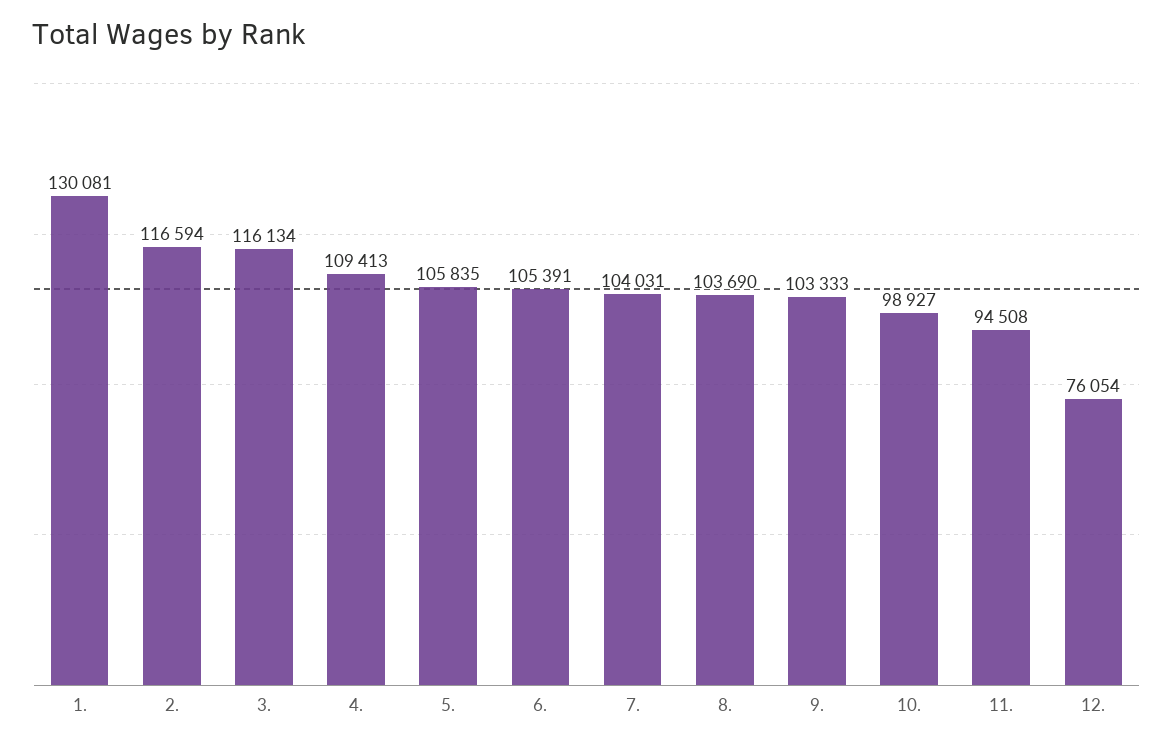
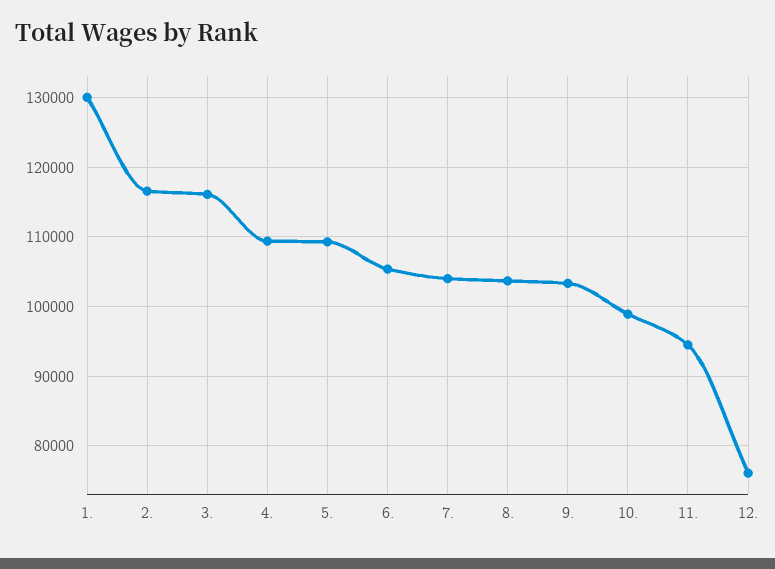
5.: 105835 -> 109000

